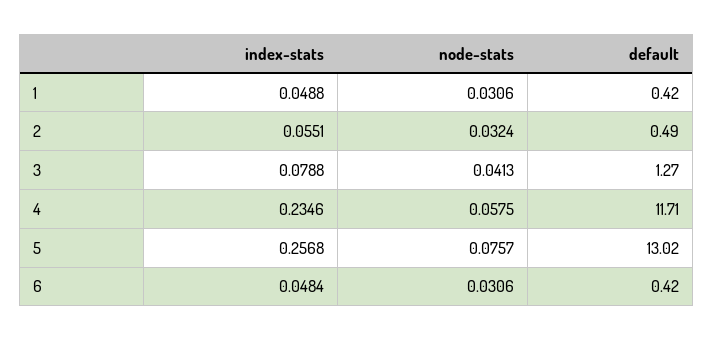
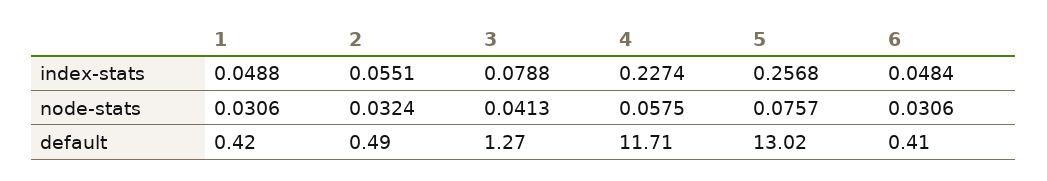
index-stats, 4: 0.2346 -> 0.2274
default, 6: 0.42 -> 0.41

